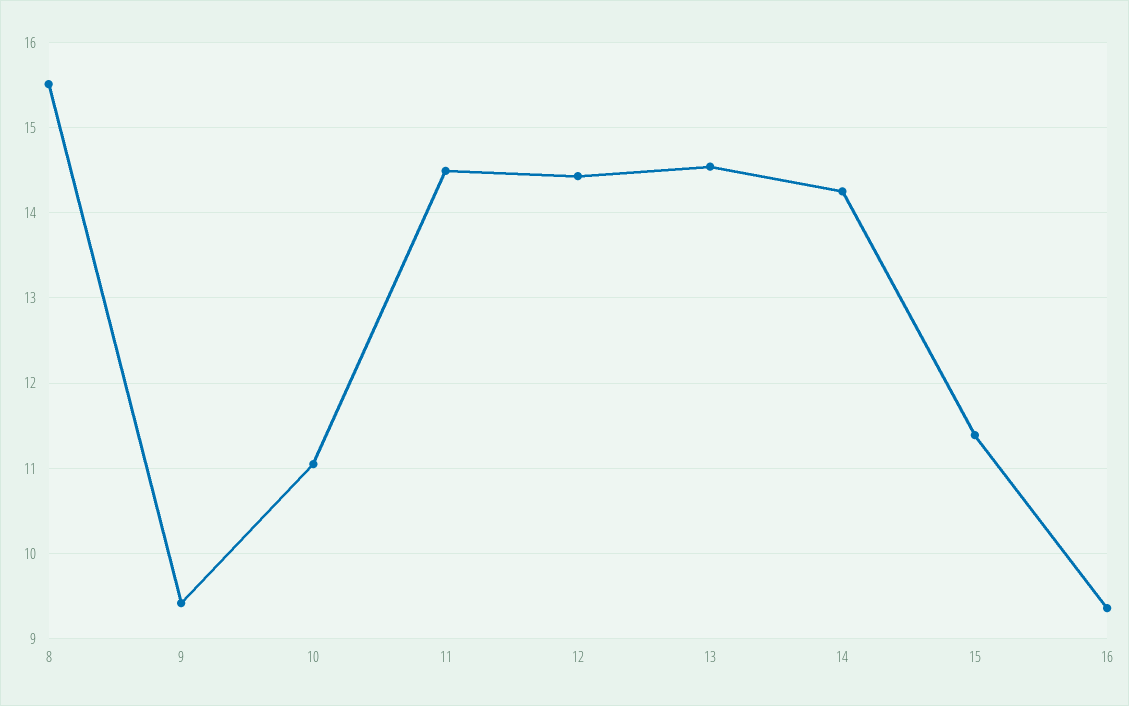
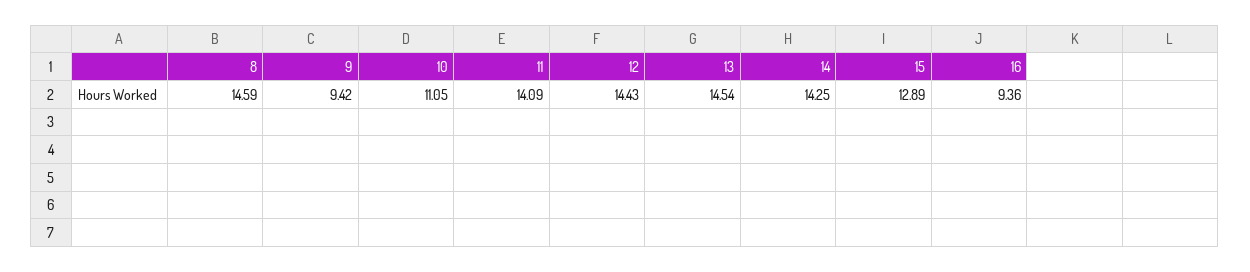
8: 15.5 -> 14.59
11: 14.5 -> 14.09
15: 11.4 -> 12.89

